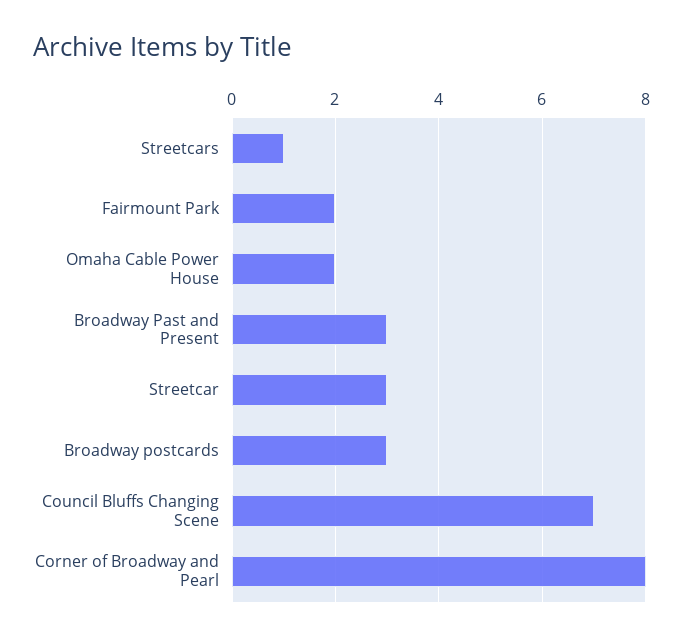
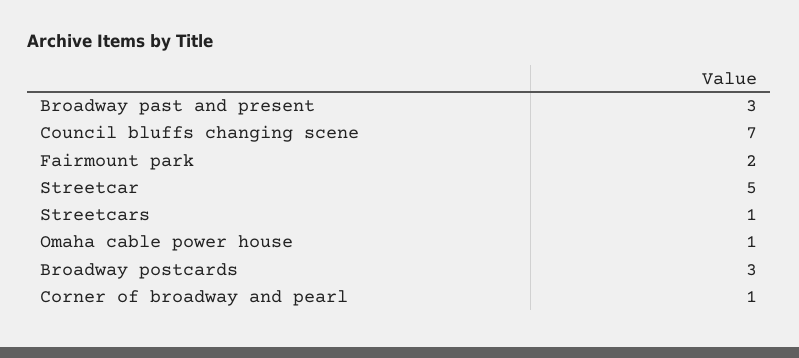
Omaha Cable Power House: 2 -> 1
Streetcar: 3 -> 5
Corner of Broadway and Pearl: 8 -> 1

